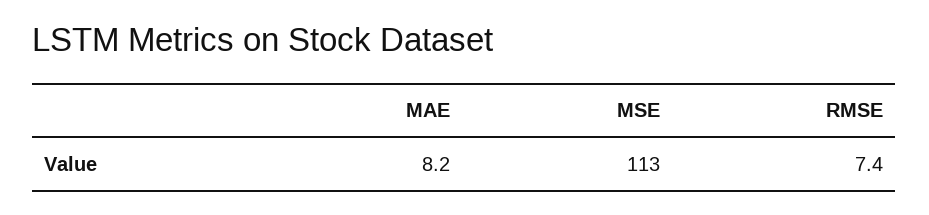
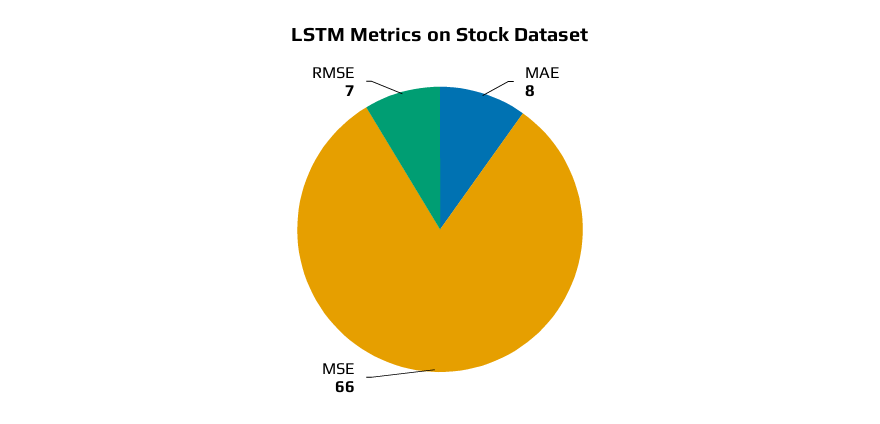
MSE: 113 -> 66

